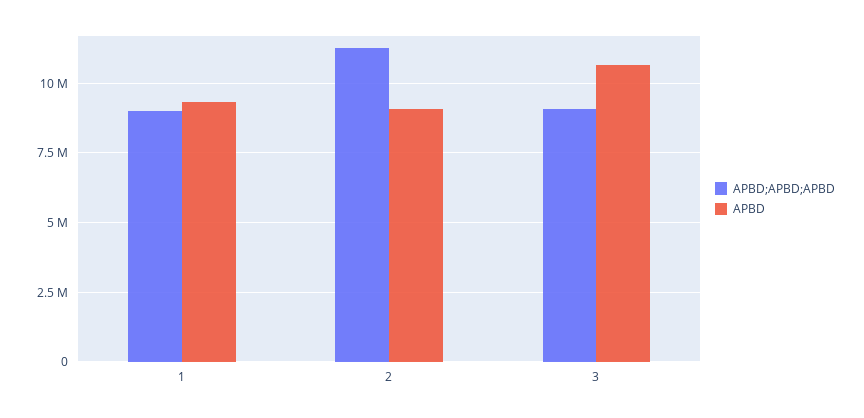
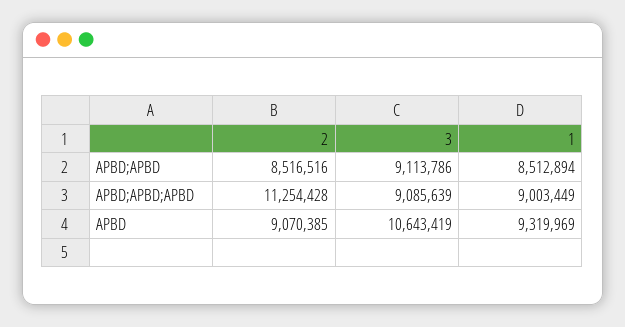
APBD;APBD, 2: none -> 8516516
APBD;APBD, 3: none -> 9113786
APBD;APBD, 1: none -> 8512894

